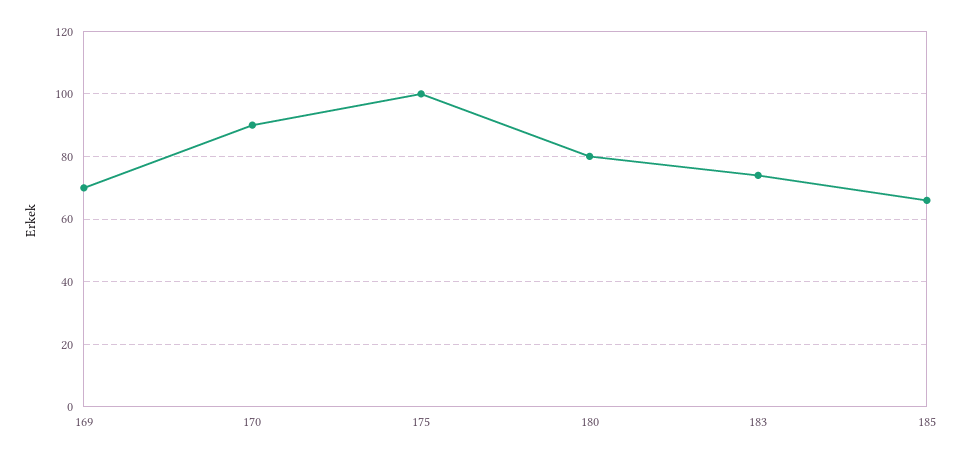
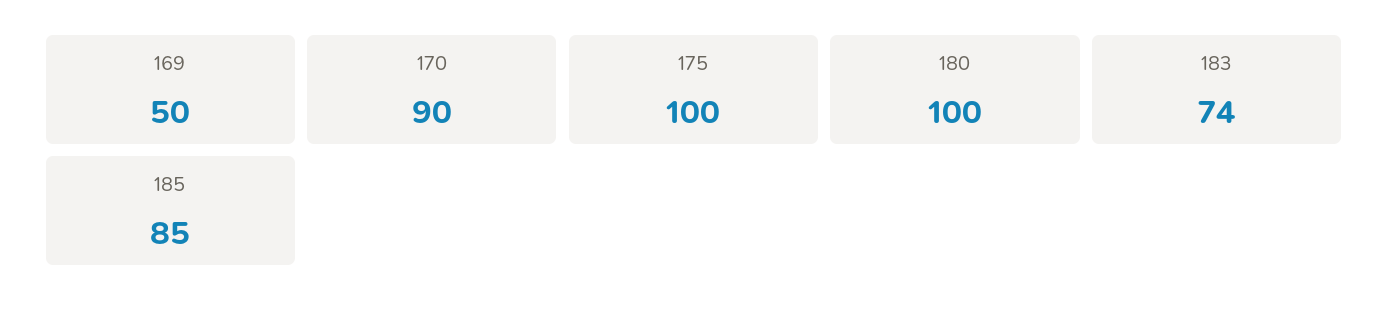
169: 70 -> 50
180: 80 -> 100
185: 65 -> 85

